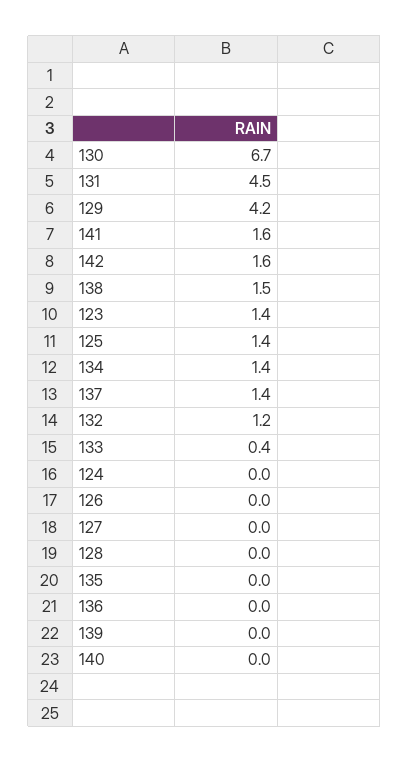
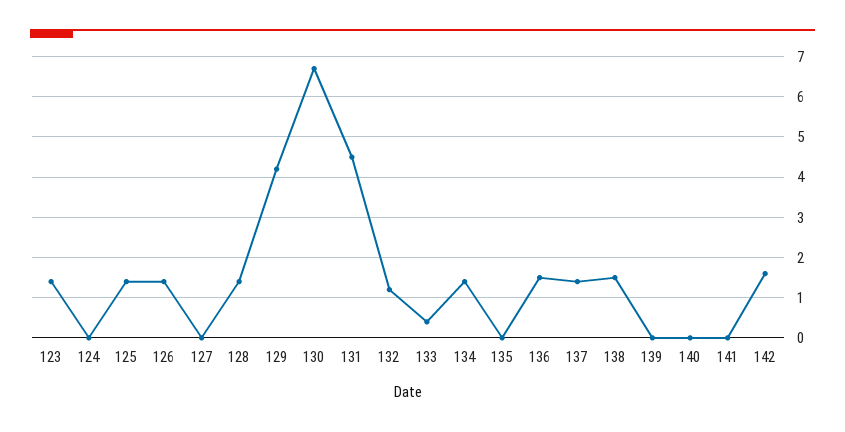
141: 1.6 -> 0
126: 0 -> 1.5
128: 0 -> 1.5
136: 0 -> 1.5

